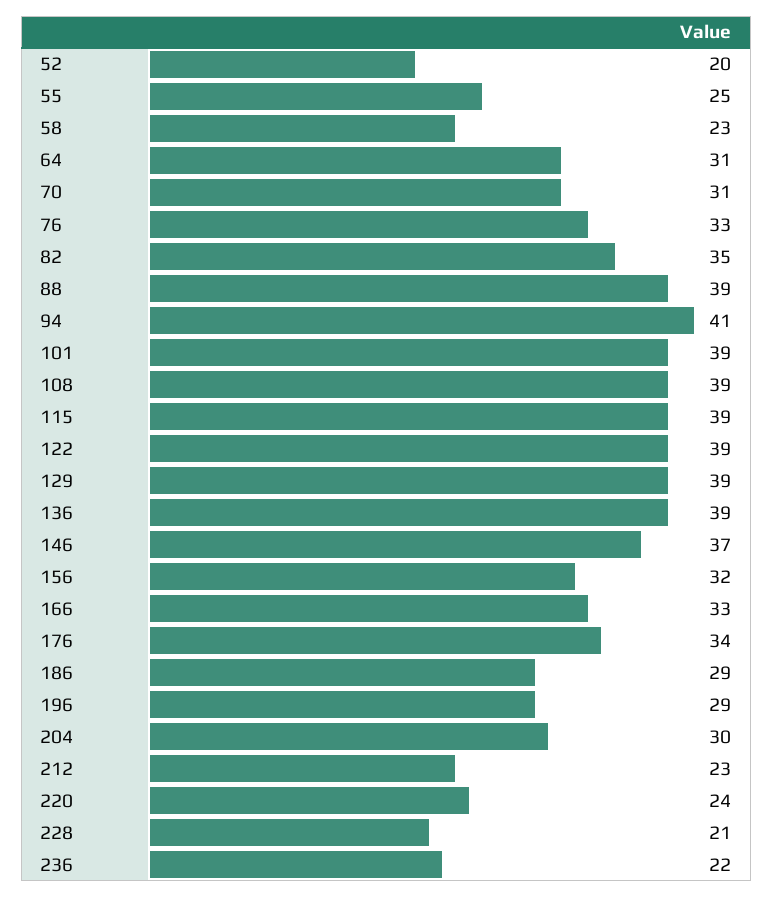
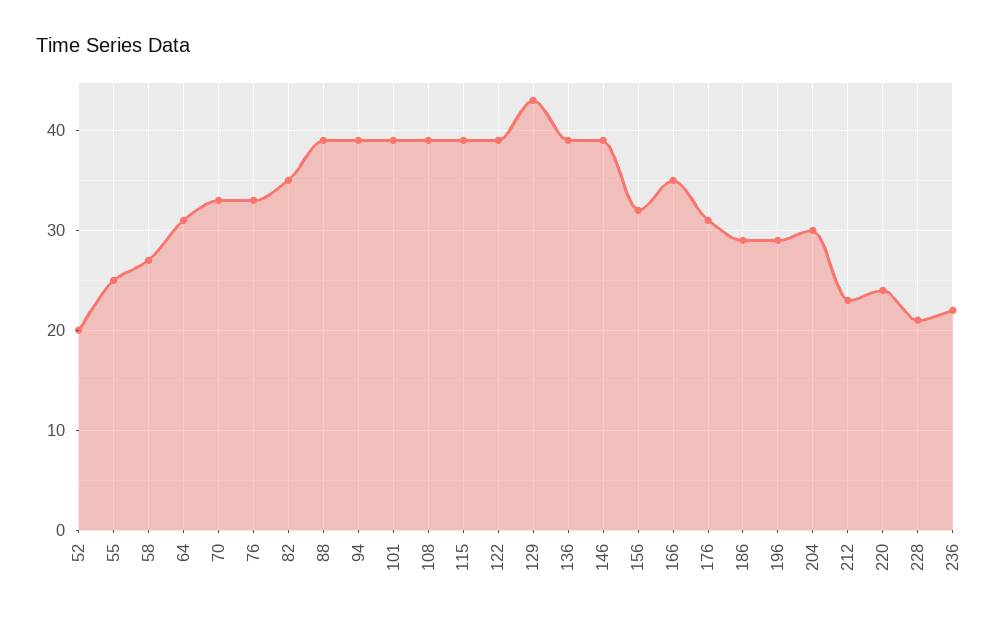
58: 23 -> 27
70: 31 -> 33
94: 41 -> 39
129: 39 -> 43
146: 37 -> 39
166: 33 -> 35
176: 34 -> 31

